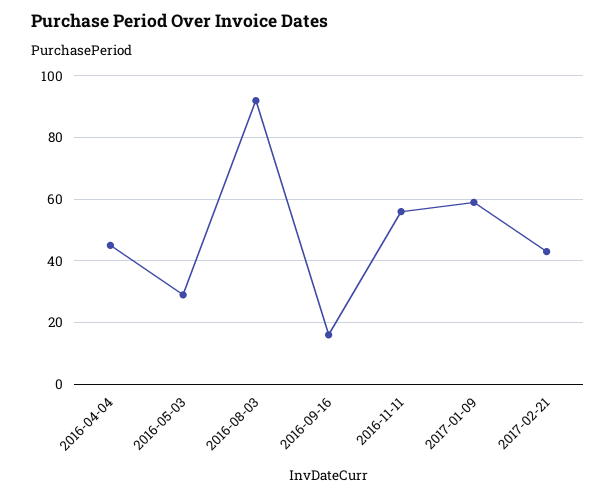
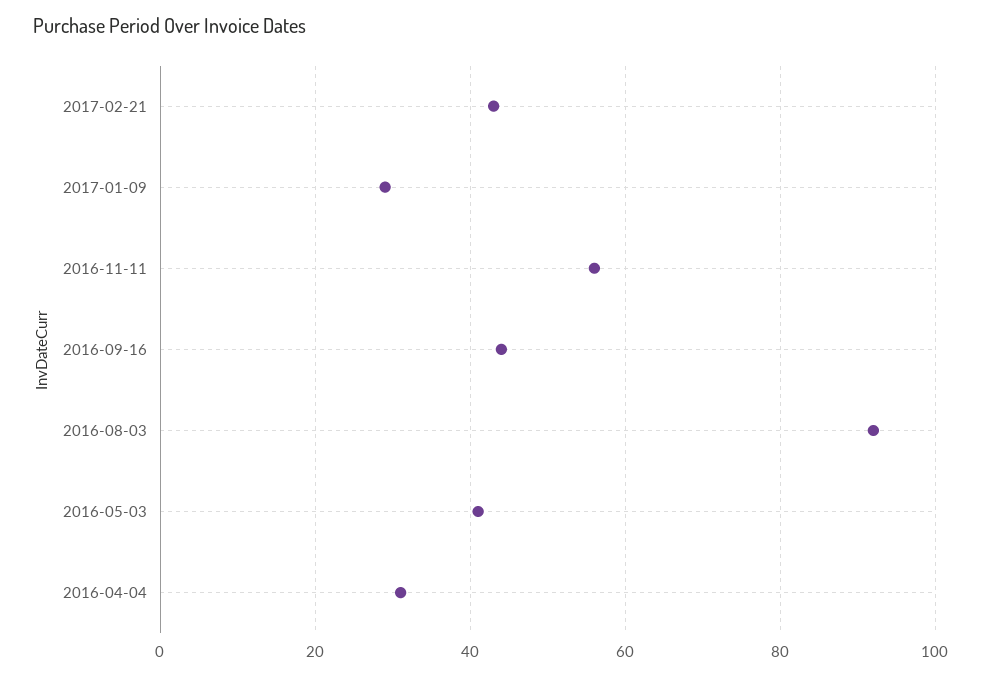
2016-04-04: 45 -> 30
2016-05-03: 30 -> 40
2016-09-16: 15 -> 45
2017-01-09: 60 -> 30

